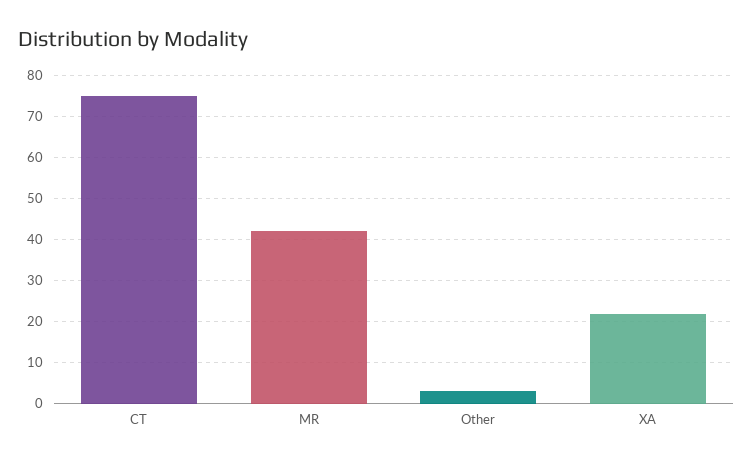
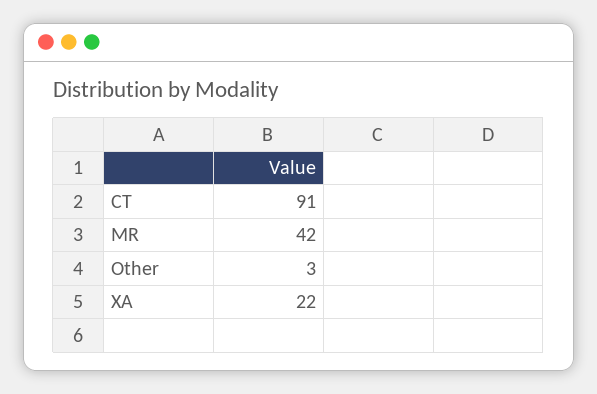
CT: 75 -> 91

